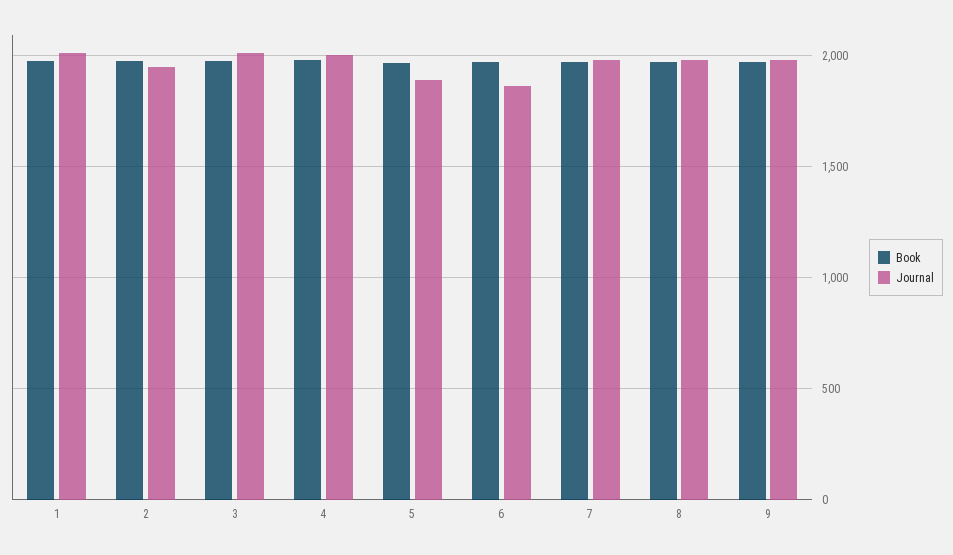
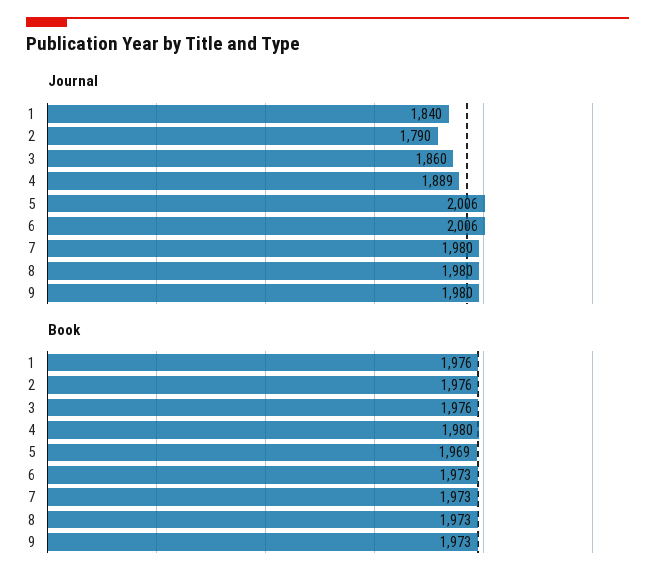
Journal, 1: 2000 -> 1840
Journal, 2: 1950 -> 1790
Journal, 3: 2000 -> 1860
Journal, 4: 2000 -> 1889
Journal, 5: 1900 -> 2006
Journal, 6: 1850 -> 2006

